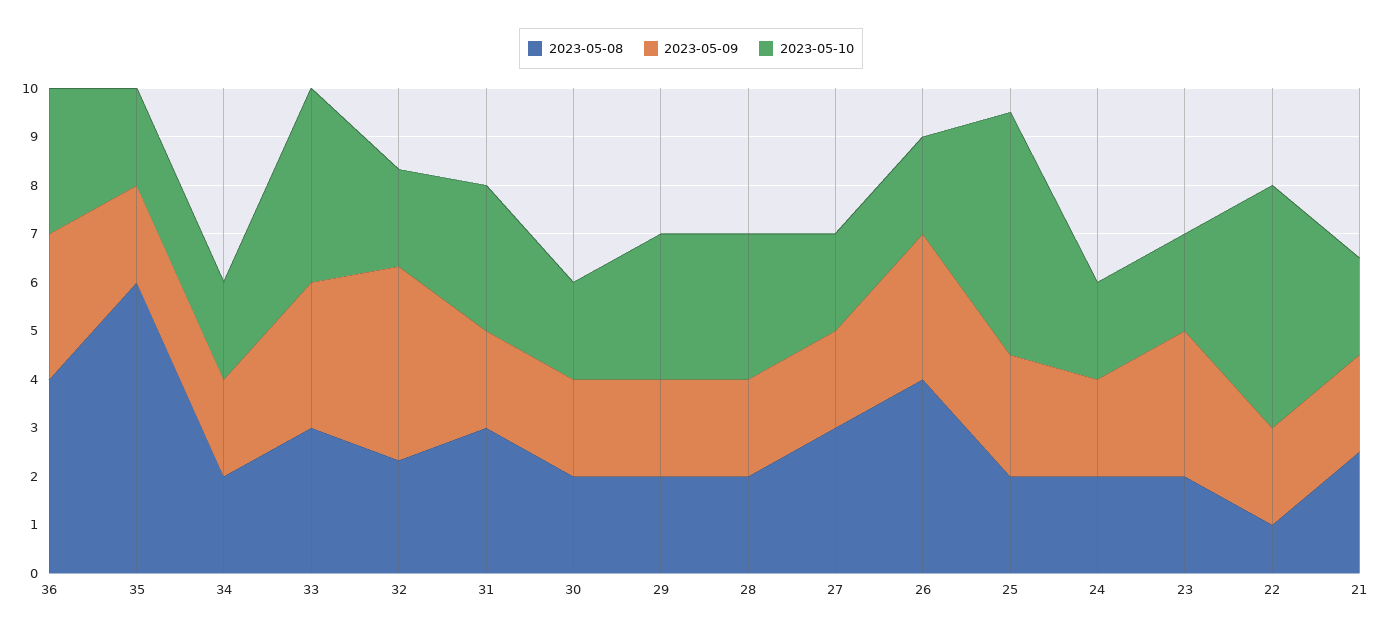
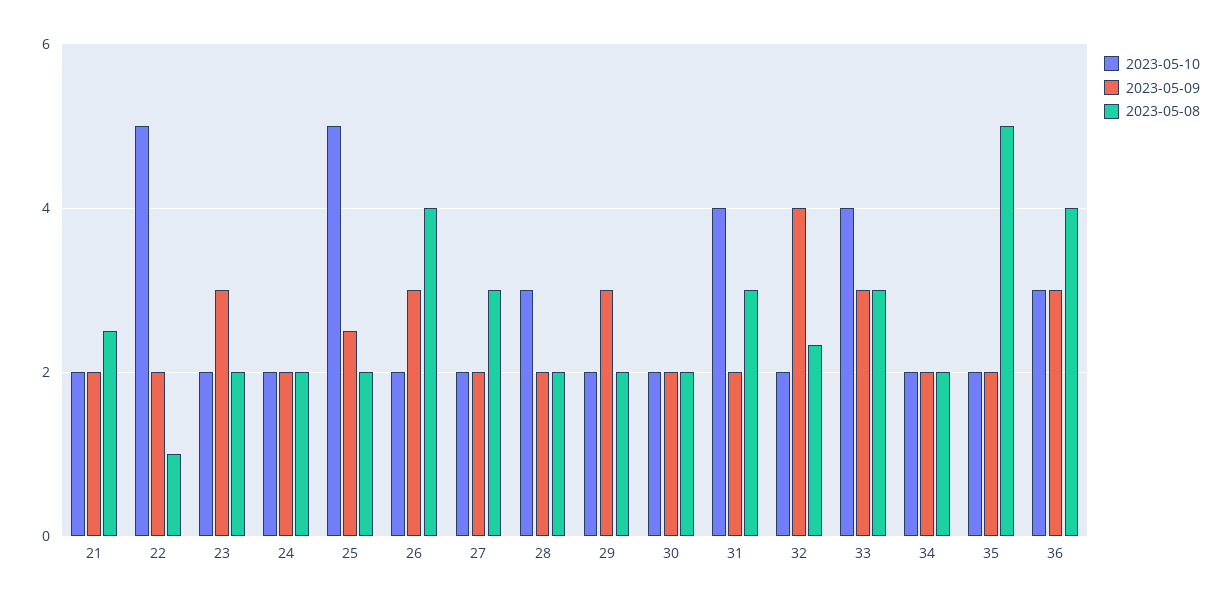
2023-05-08, 35: 6 -> 5
2023-05-10, 31: 3 -> 4
2023-05-09, 29: 2 -> 3
2023-05-10, 29: 3 -> 2

